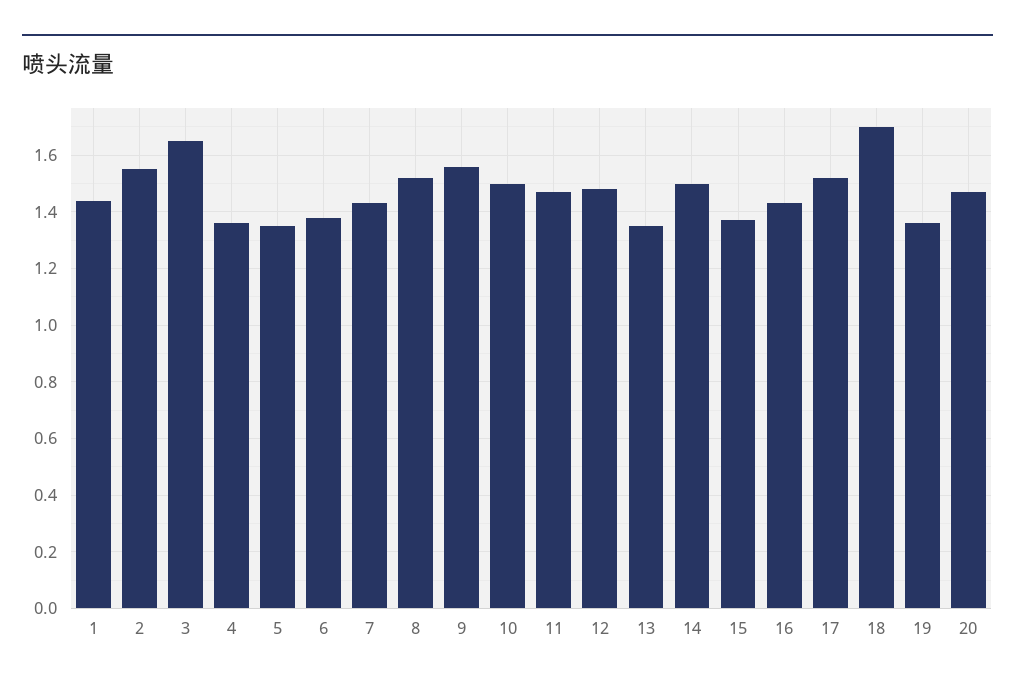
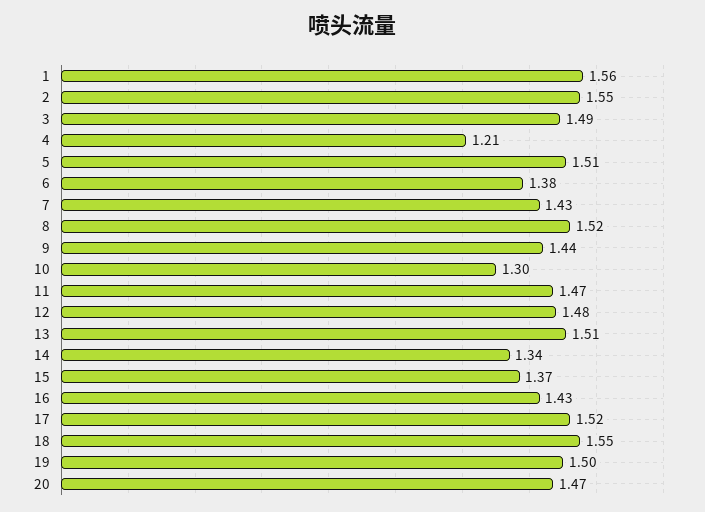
1: 1.45 -> 1.56
3: 1.65 -> 1.49
4: 1.35 -> 1.21
5: 1.35 -> 1.51
9: 1.55 -> 1.44
10: 1.5 -> 1.3
13: 1.35 -> 1.51
14: 1.5 -> 1.34
18: 1.7 -> 1.55
19: 1.35 -> 1.5

